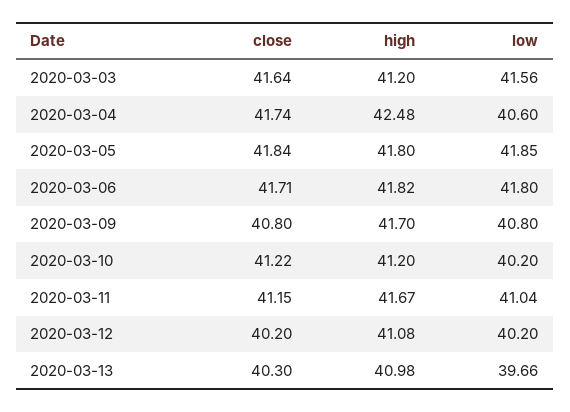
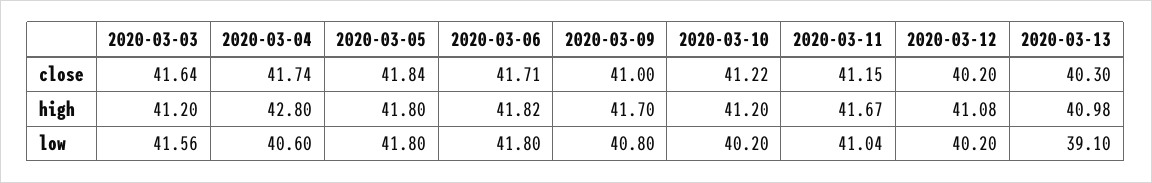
high, 2020-03-04: 42.48 -> 42.8
low, 2020-03-05: 41.85 -> 41.8
close, 2020-03-09: 40.8 -> 41
low, 2020-03-13: 39.66 -> 39.1

